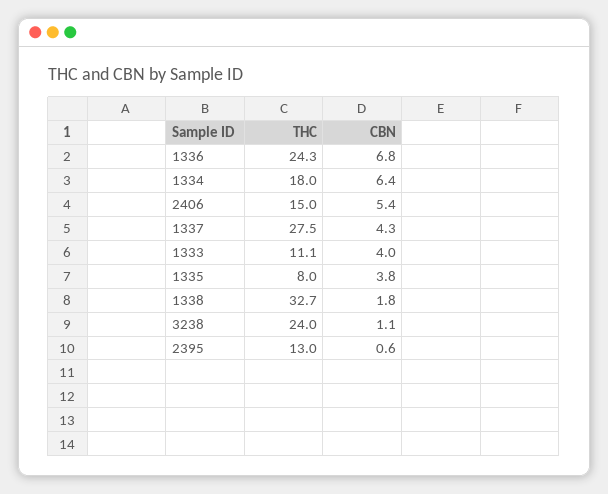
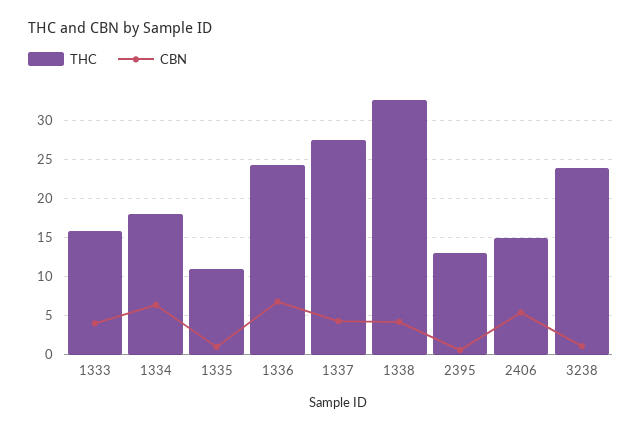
THC, 1333: 11.1 -> 16
THC, 1335: 8 -> 11
CBN, 1335: 3.8 -> 1
CBN, 1338: 1.8 -> 4

